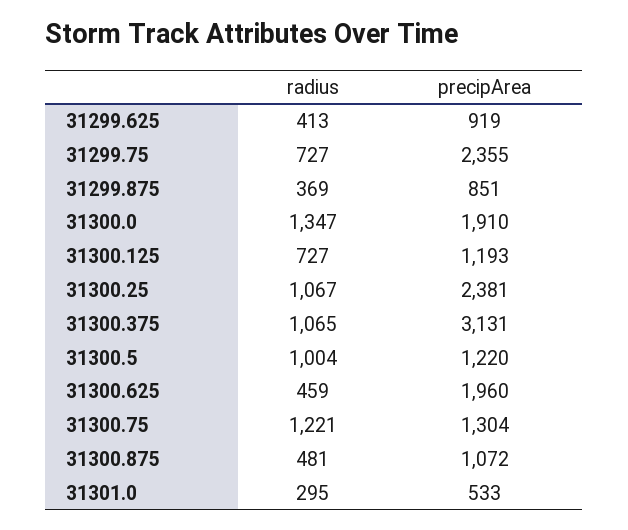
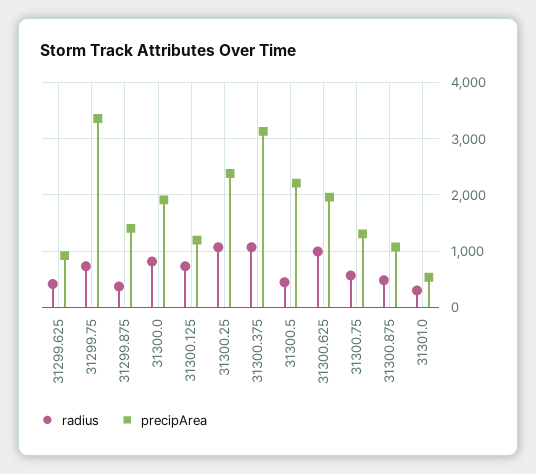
precipArea, 31299.75: 2355 -> 3400
precipArea, 31299.875: 851 -> 1400
radius, 31300.0: 1347 -> 800
radius, 31300.5: 1004 -> 400
precipArea, 31300.5: 1220 -> 2200
radius, 31300.625: 459 -> 1000
radius, 31300.75: 1221 -> 600

